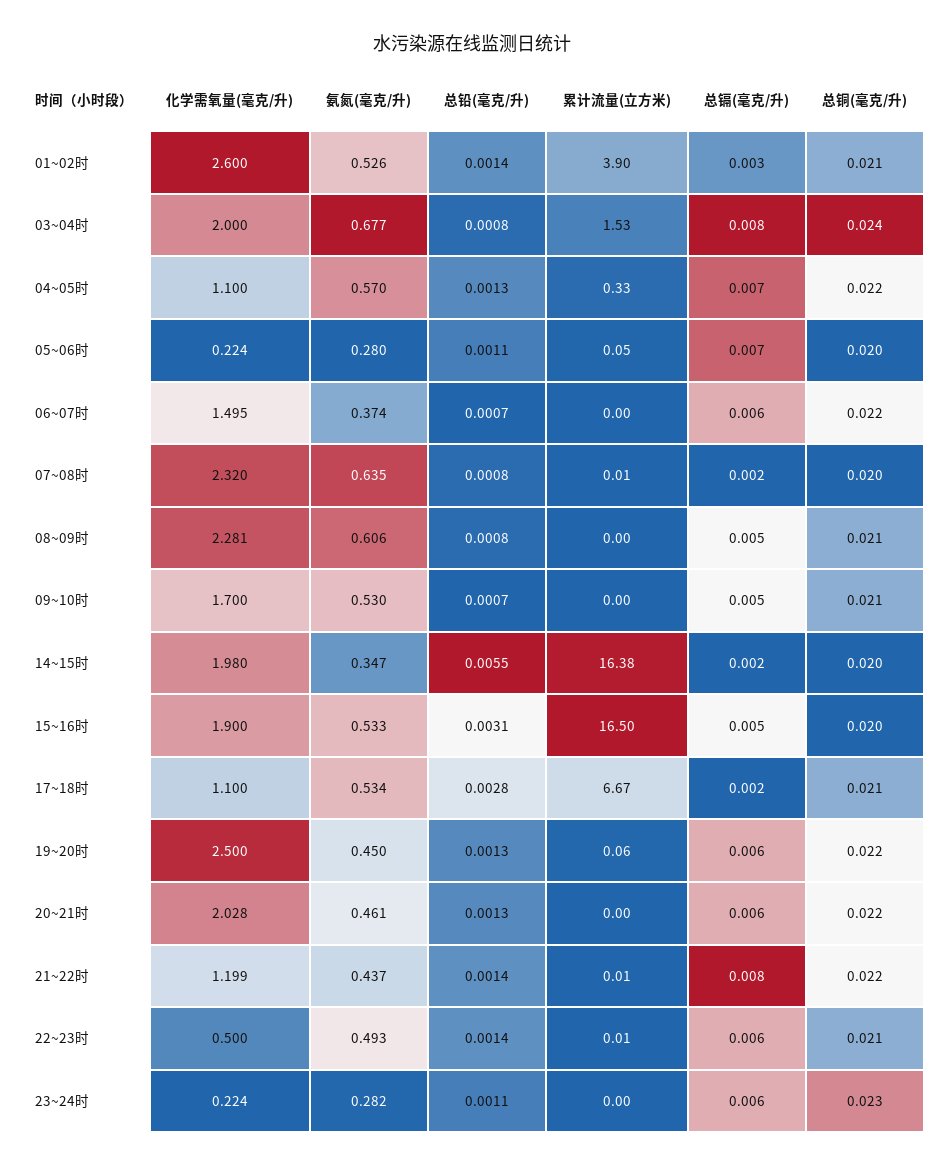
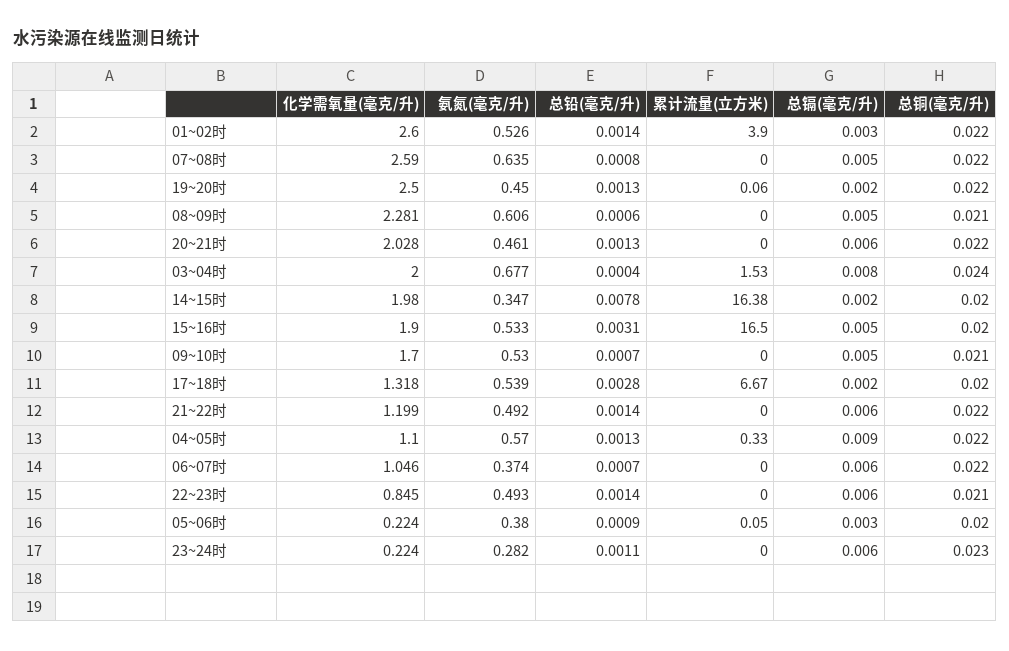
总铜(毫克/升), 01~02时: 0.021 -> 0.022
总铅(毫克/升), 03~04时: 0.0008 -> 0.0004
总镉(毫克/升), 04~05时: 0.007 -> 0.009
氨氮(毫克/升), 05~06时: 0.28 -> 0.38
总铅(毫克/升), 05~06时: 0.0011 -> 0.0009
总镉(毫克/升), 05~06时: 0.007 -> 0.003
化学需氧量(毫克/升), 06~07时: 1.495 -> 1.046
化学需氧量(毫克/升), 07~08时: 2.32 -> 2.59
累计流量(立方米), 07~08时: 0.01 -> 0
总镉(毫克/升), 07~08时: 0.002 -> 0.005
总铜(毫克/升), 07~08时: 0.02 -> 0.022
总铅(毫克/升), 08~09时: 0.0008 -> 0.0006
总铅(毫克/升), 14~15时: 0.0055 -> 0.0078
化学需氧量(毫克/升), 17~18时: 1.1 -> 1.318
氨氮(毫克/升), 17~18时: 0.534 -> 0.539
总铜(毫克/升), 17~18时: 0.021 -> 0.02
总镉(毫克/升), 19~20时: 0.006 -> 0.002
氨氮(毫克/升), 21~22时: 0.437 -> 0.492
累计流量(立方米), 21~22时: 0.01 -> 0
总镉(毫克/升), 21~22时: 0.008 -> 0.006
化学需氧量(毫克/升), 22~23时: 0.5 -> 0.845
累计流量(立方米), 22~23时: 0.01 -> 0

